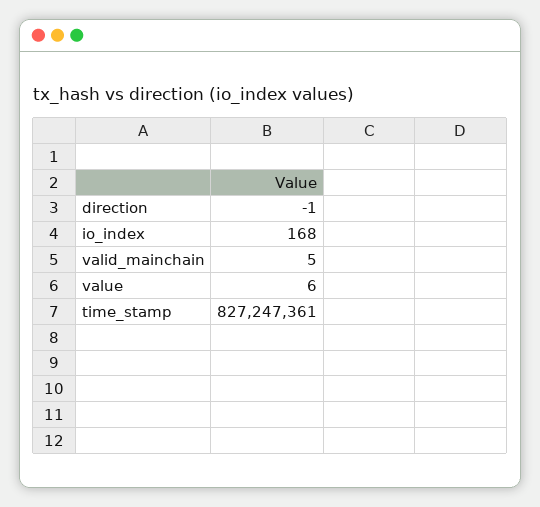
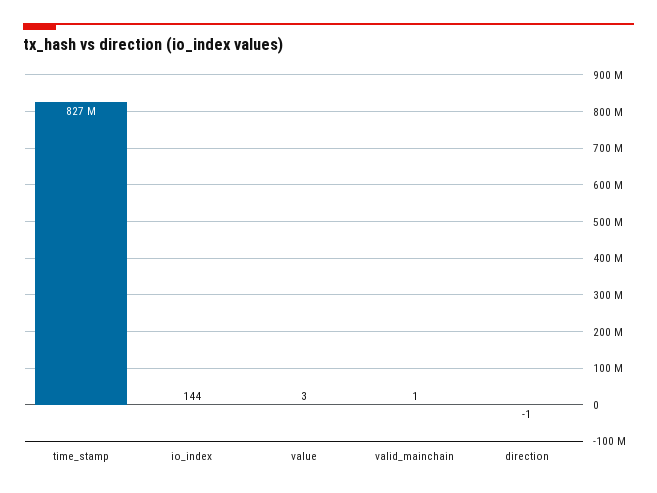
io_index: 168 -> 144
valid_mainchain: 5 -> 1
value: 6 -> 3

